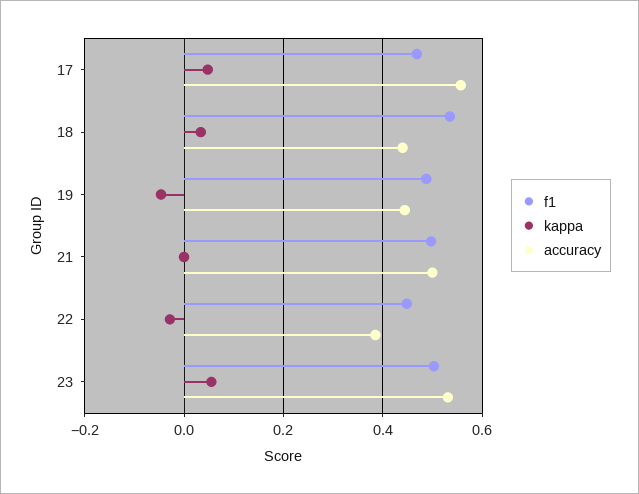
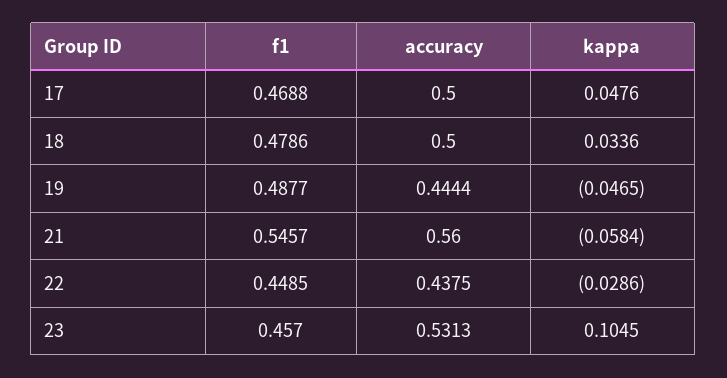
accuracy, 17: 0.56 -> 0.5
f1, 18: 0.54 -> 0.4786
accuracy, 18: 0.44 -> 0.5
f1, 21: 0.5 -> 0.5457
kappa, 21: 0 -> -0.0584
accuracy, 21: 0.5 -> 0.56
accuracy, 22: 0.38 -> 0.4375
f1, 23: 0.5 -> 0.457
kappa, 23: 0.06 -> 0.1045

